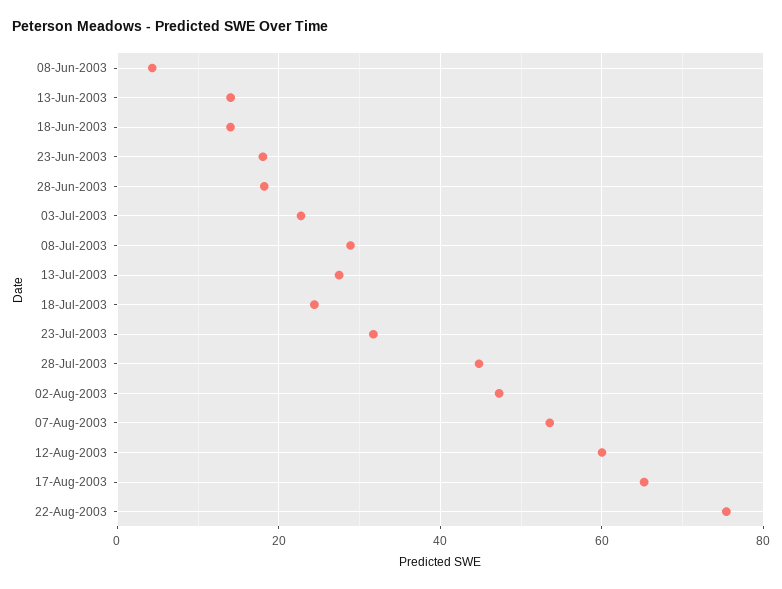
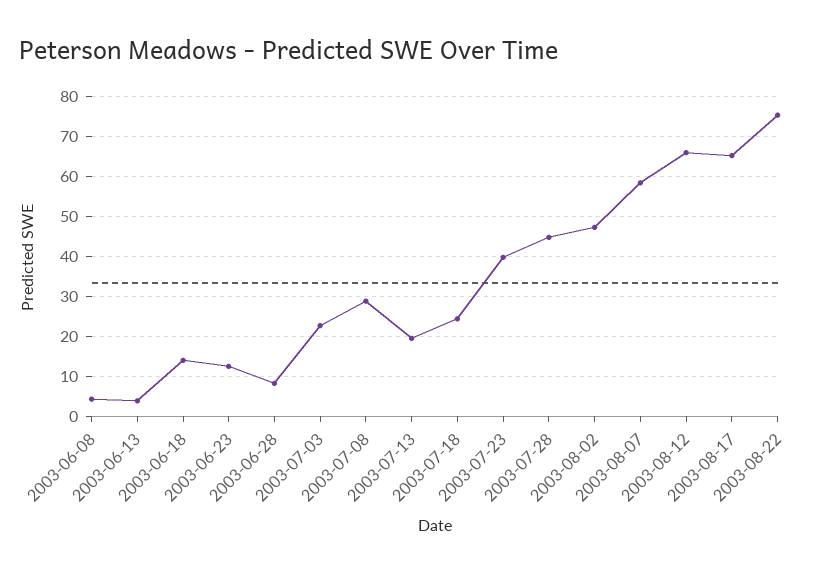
13-Jun-2003: 14 -> 4
23-Jun-2003: 18 -> 12
28-Jun-2003: 18 -> 8
13-Jul-2003: 28 -> 20
23-Jul-2003: 32 -> 40
07-Aug-2003: 54 -> 58
12-Aug-2003: 60 -> 66

